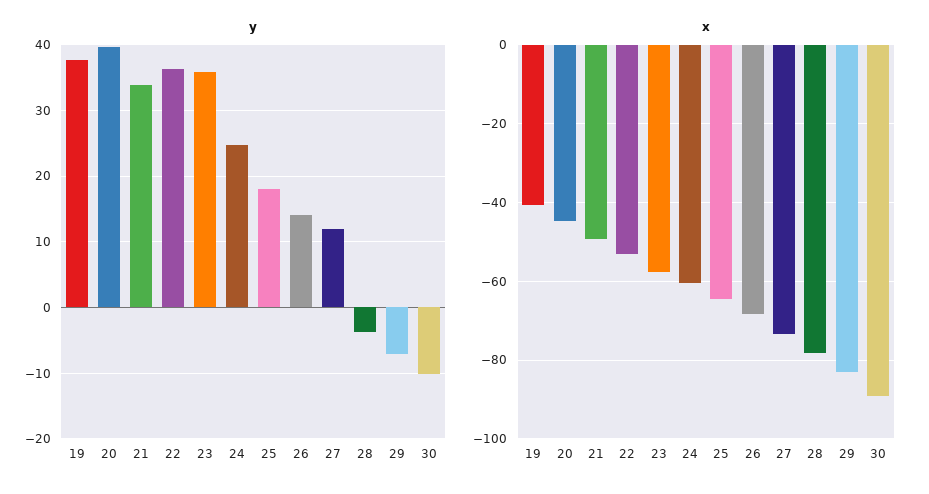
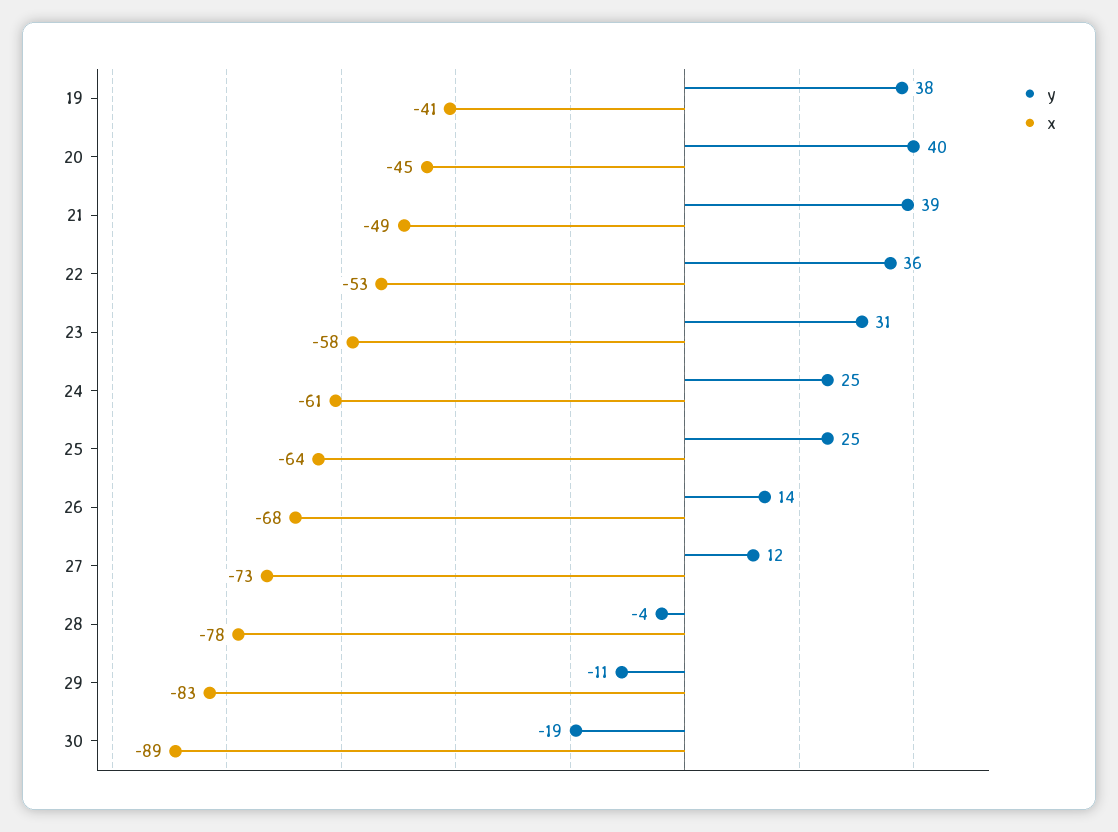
y, 21: 34 -> 39
y, 23: 36 -> 31
y, 25: 18 -> 25
y, 29: -7 -> -11
y, 30: -10 -> -19

